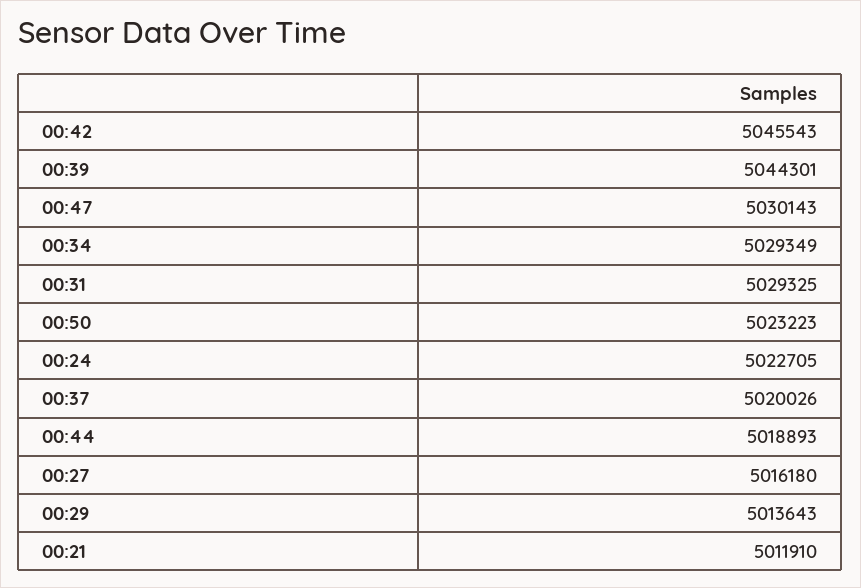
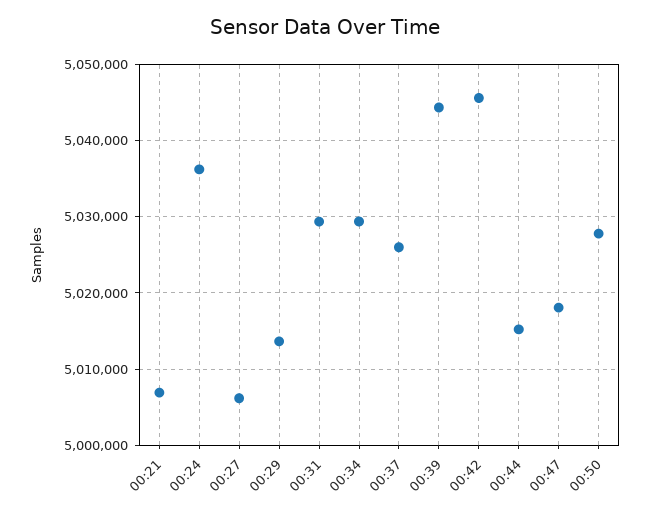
00:47: 5030143 -> 5018000
00:50: 5023223 -> 5028000
00:24: 5022705 -> 5036000
00:37: 5020026 -> 5026000
00:44: 5018893 -> 5015000
00:27: 5016180 -> 5006000
00:21: 5011910 -> 5007000

